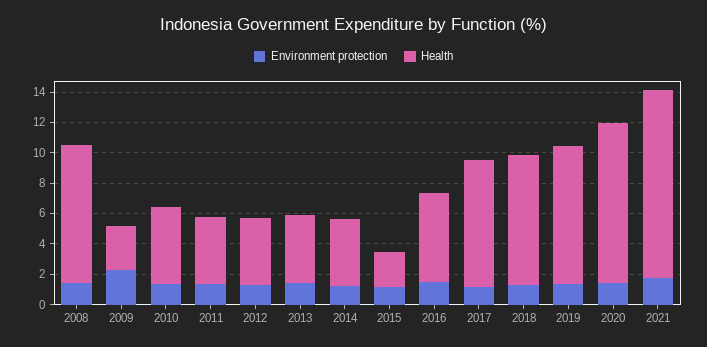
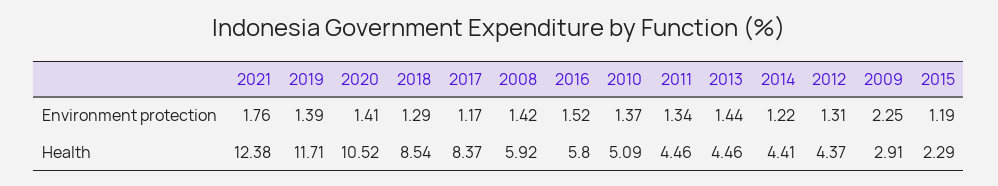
Health, 2008: 9 -> 5.92
Health, 2019: 9 -> 11.71

